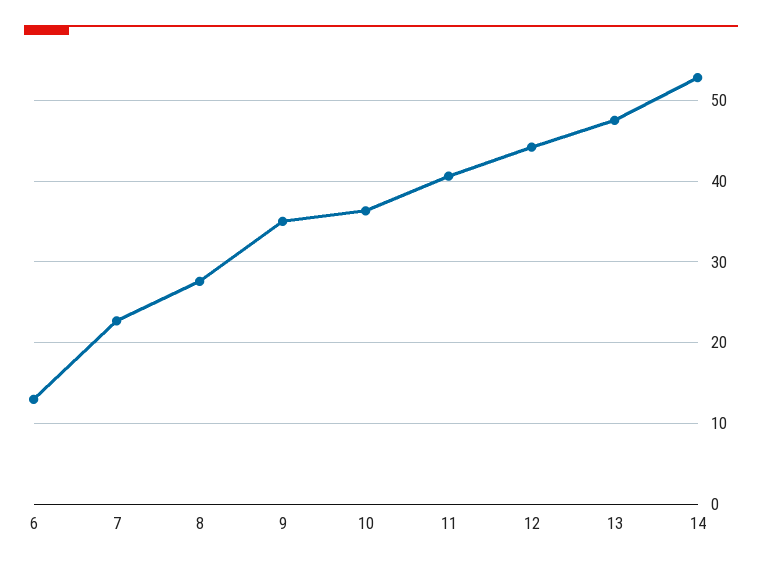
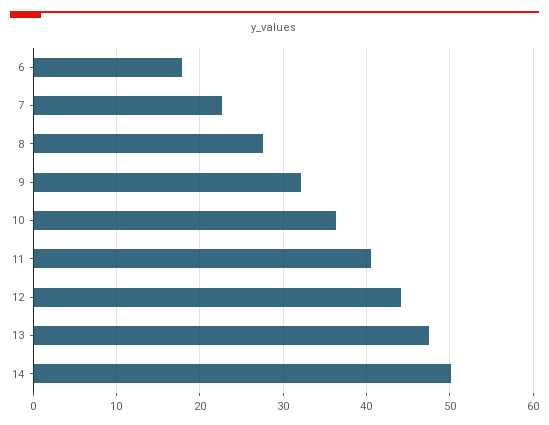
6: 13 -> 18
9: 35 -> 32
14: 53 -> 50

